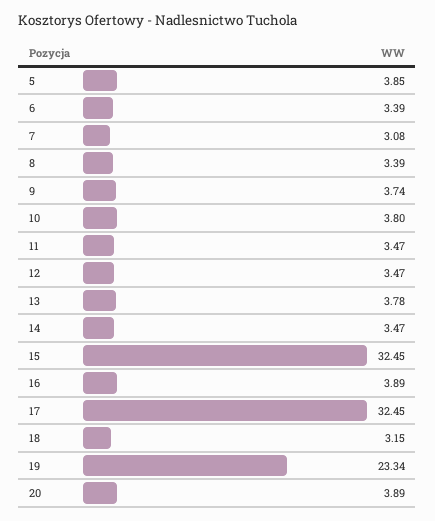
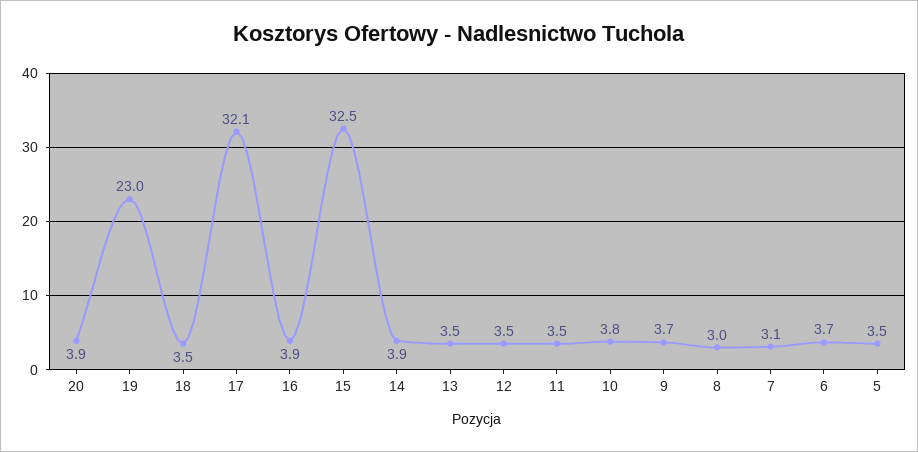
5: 3.85 -> 3.5
6: 3.39 -> 3.7
8: 3.39 -> 3
13: 3.78 -> 3.5
14: 3.47 -> 3.9
17: 32.45 -> 32.1
18: 3.15 -> 3.5
19: 23.34 -> 23

